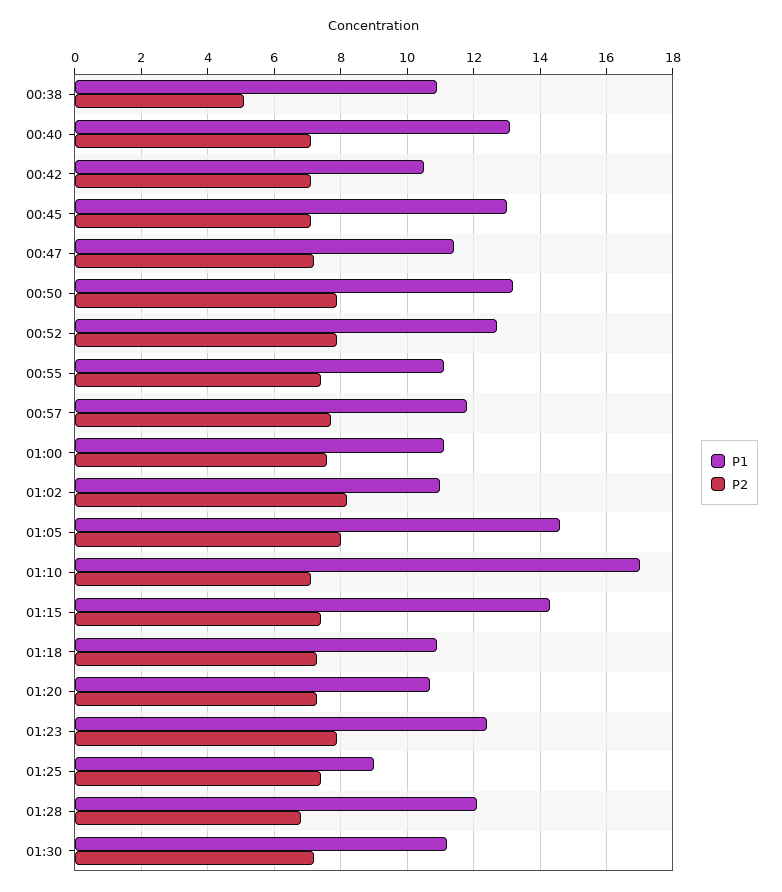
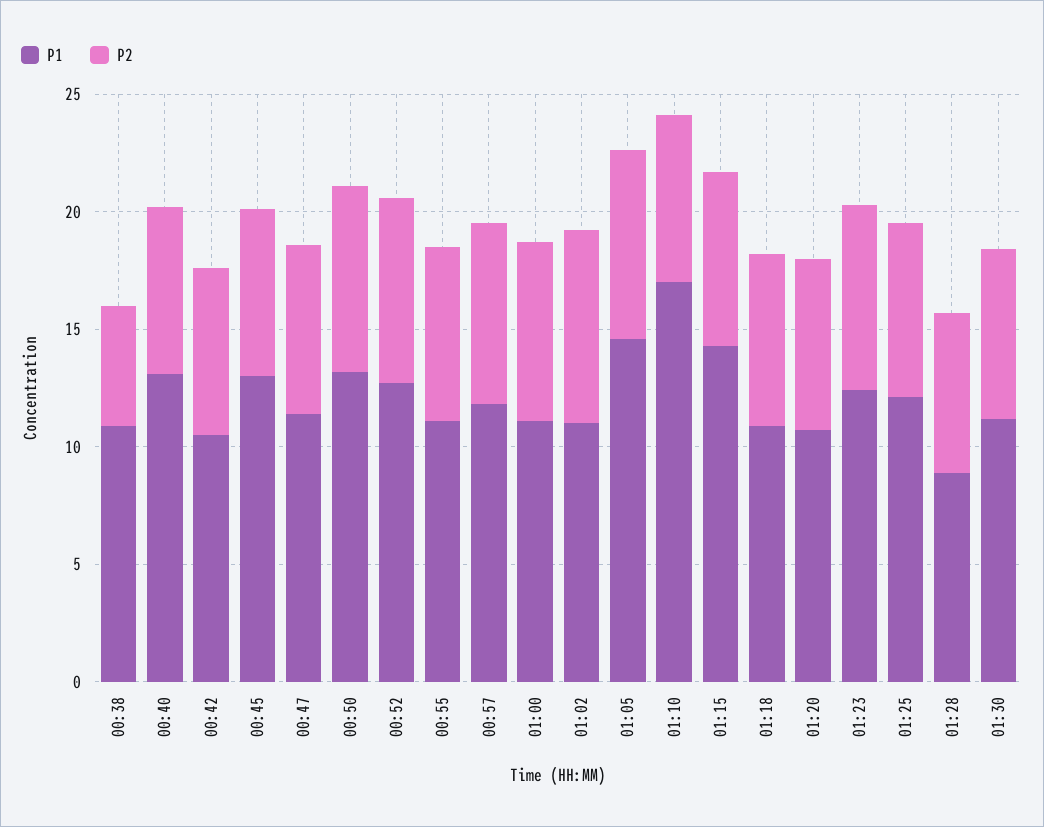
P1, 01:25: 9 -> 12
P1, 01:28: 12 -> 9

